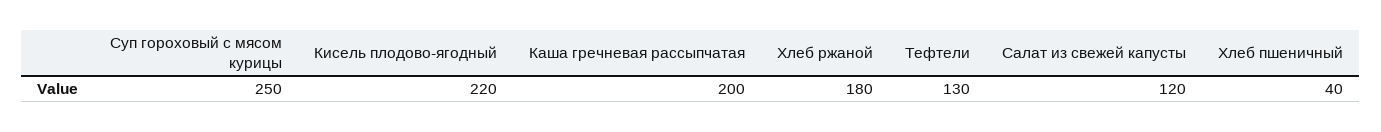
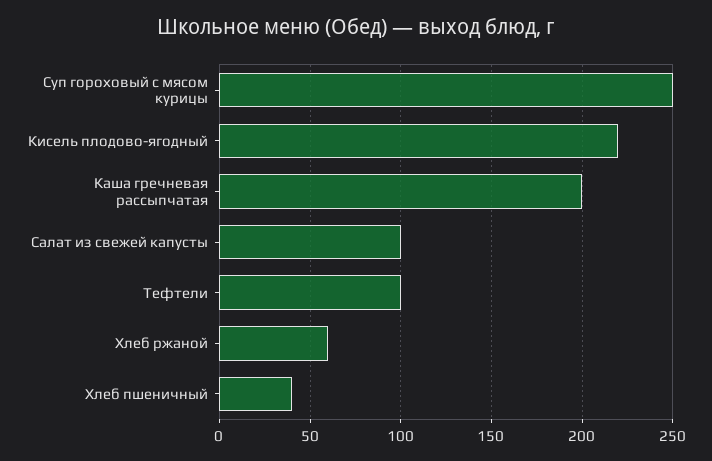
Хлеб ржаной: 180 -> 60
Тефтели: 130 -> 100
Салат из свежей капусты: 120 -> 100

